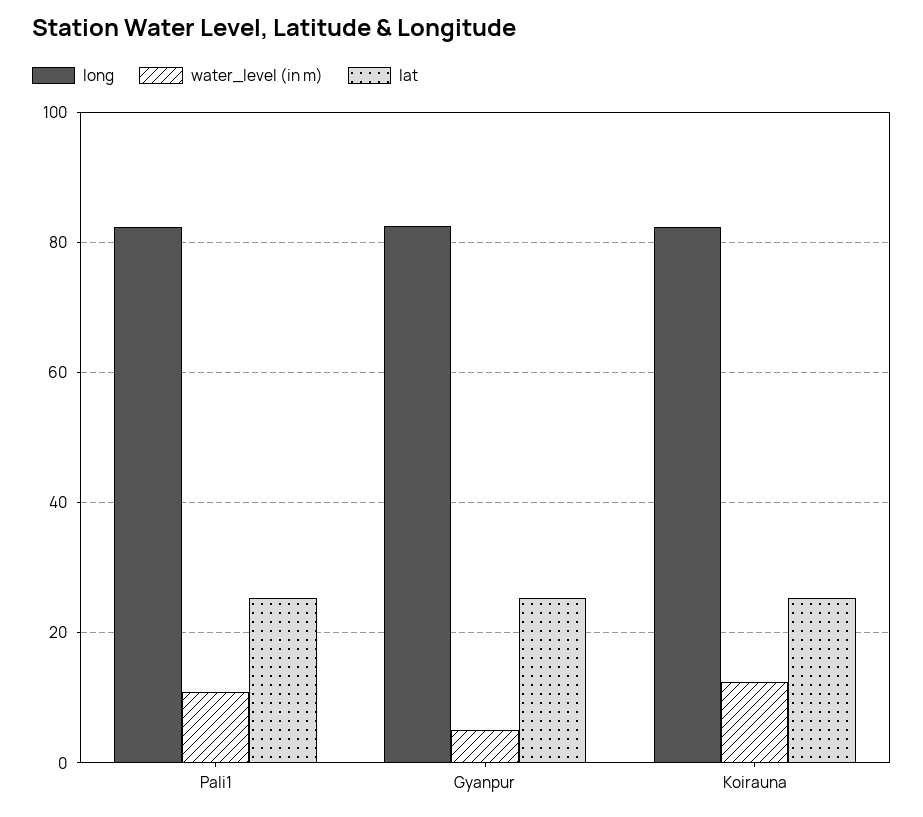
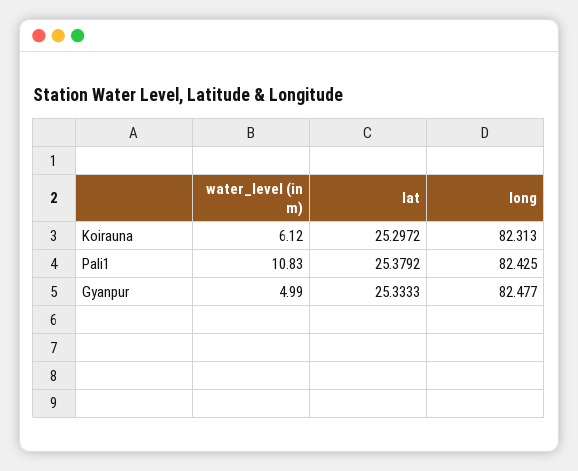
water_level (in m), Koirauna: 12 -> 6.12

